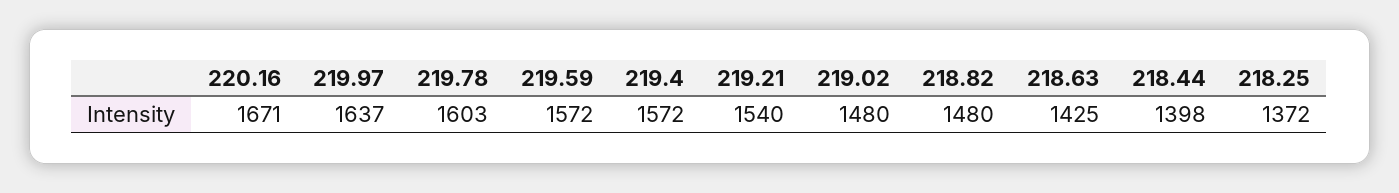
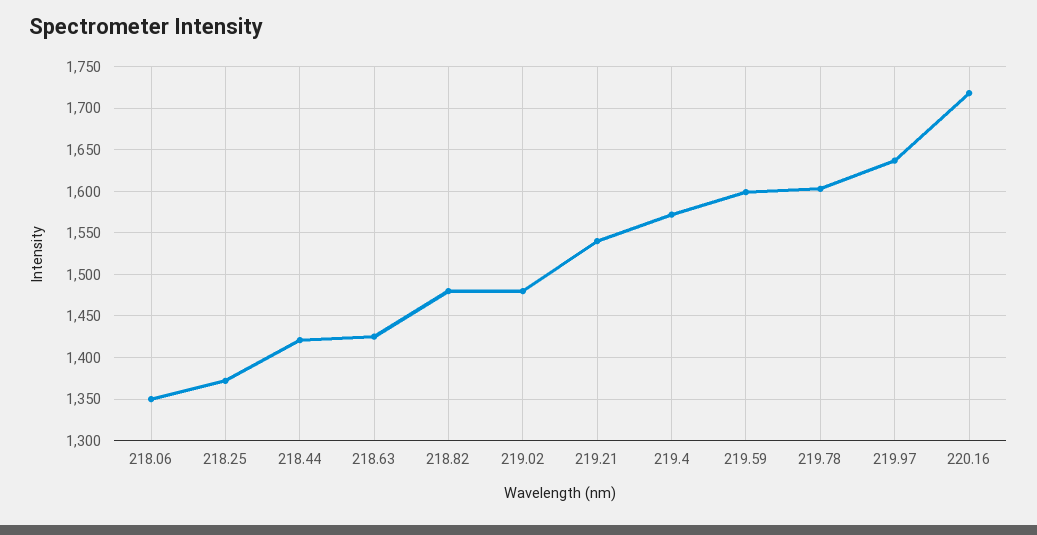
220.16: 1671 -> 1720
219.59: 1572 -> 1600
218.44: 1398 -> 1420
218.06: none -> 1350

